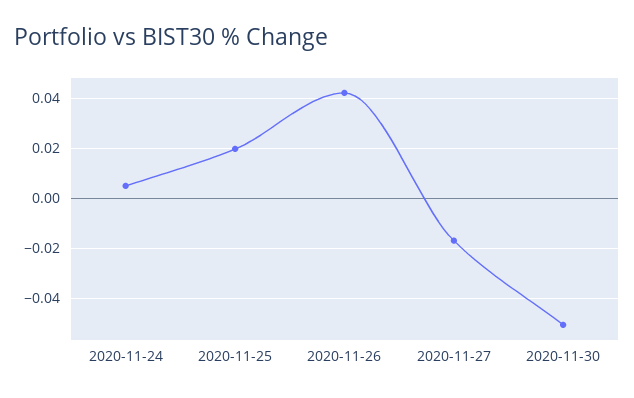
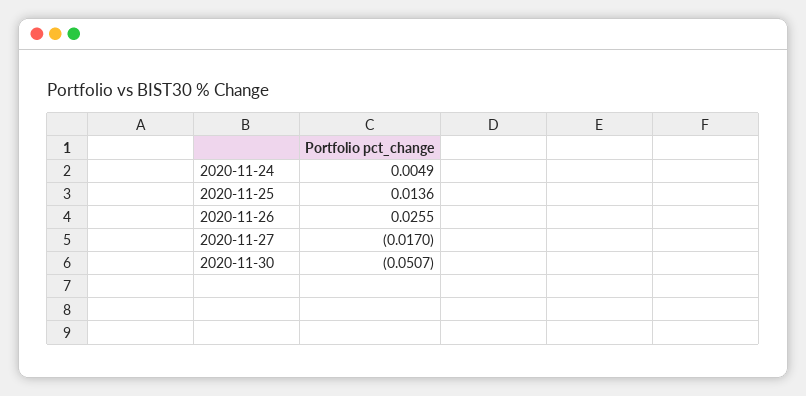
2020-11-25: 0.02 -> 0.0136
2020-11-26: 0.0425 -> 0.0255

